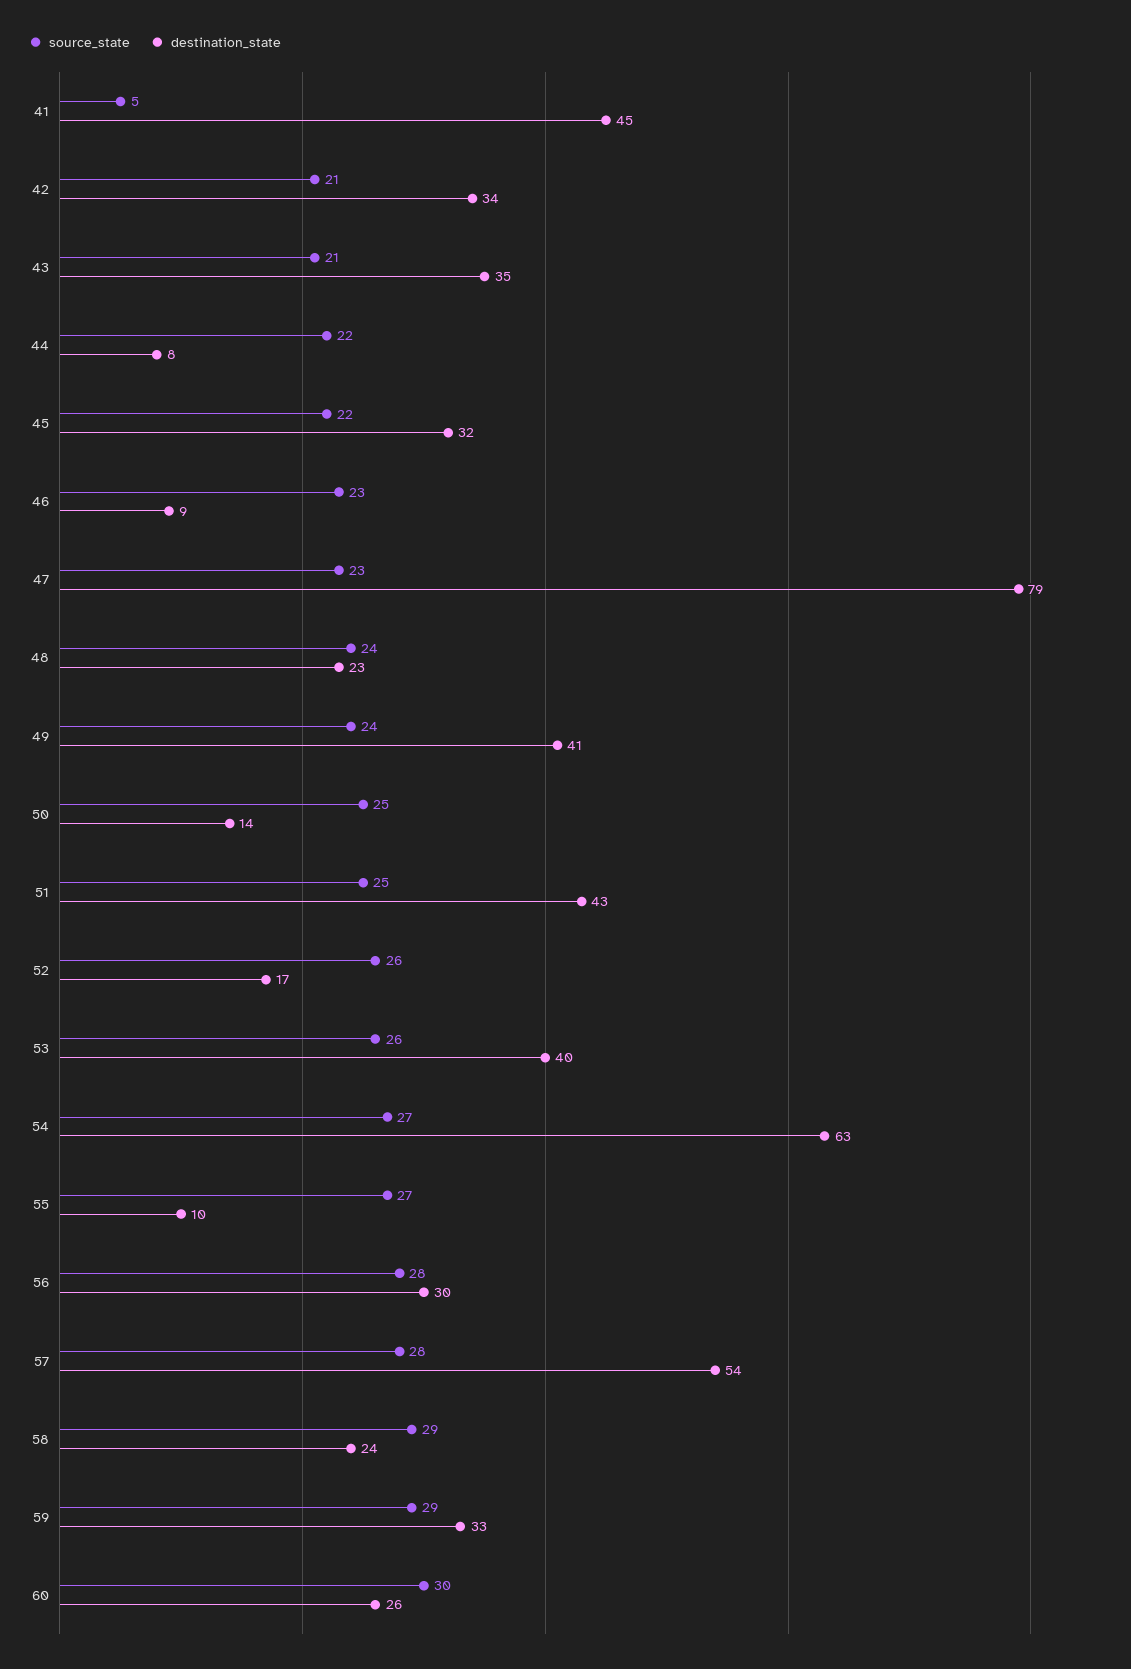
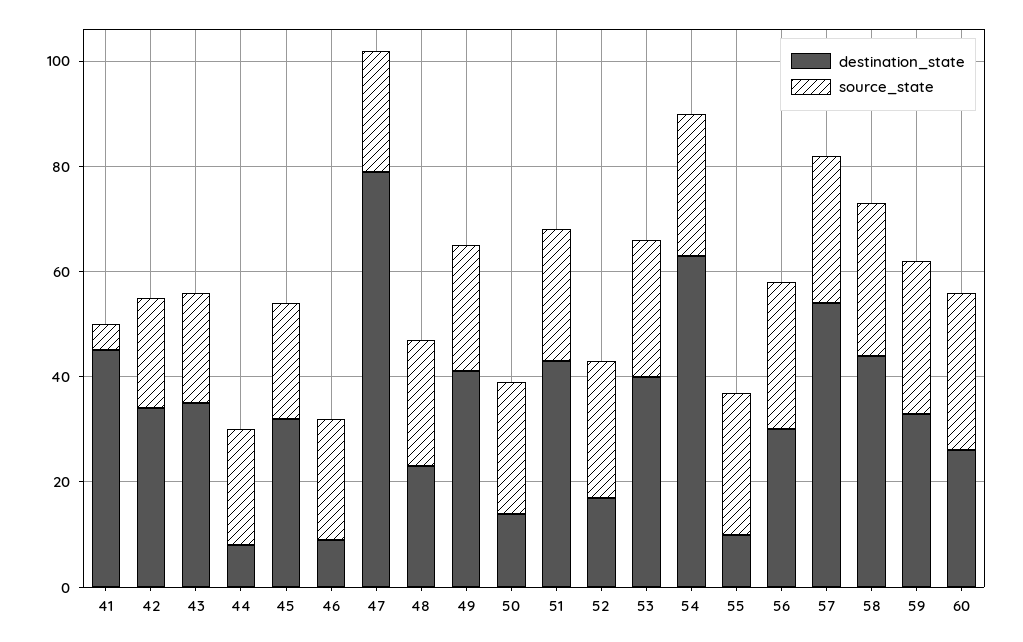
destination_state, 58: 24 -> 45

